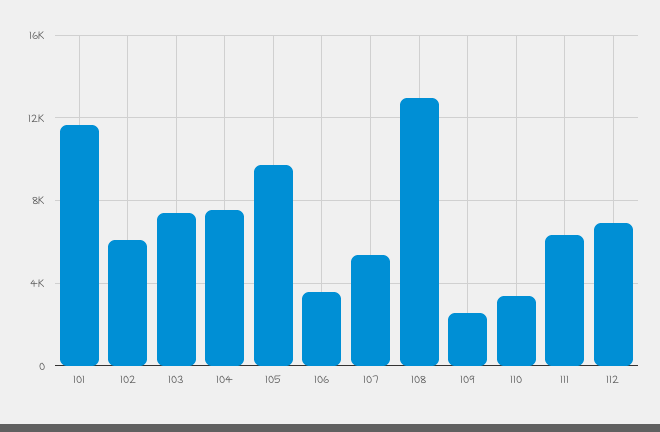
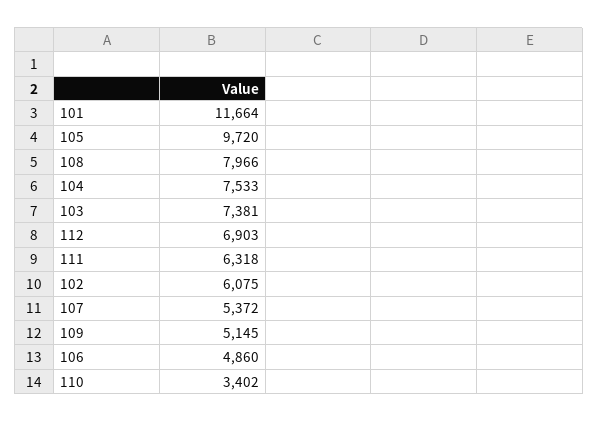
106: 3500 -> 4860
108: 13000 -> 7966
109: 2500 -> 5145

